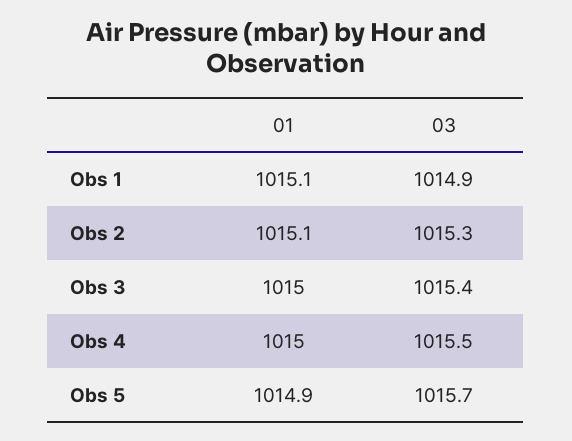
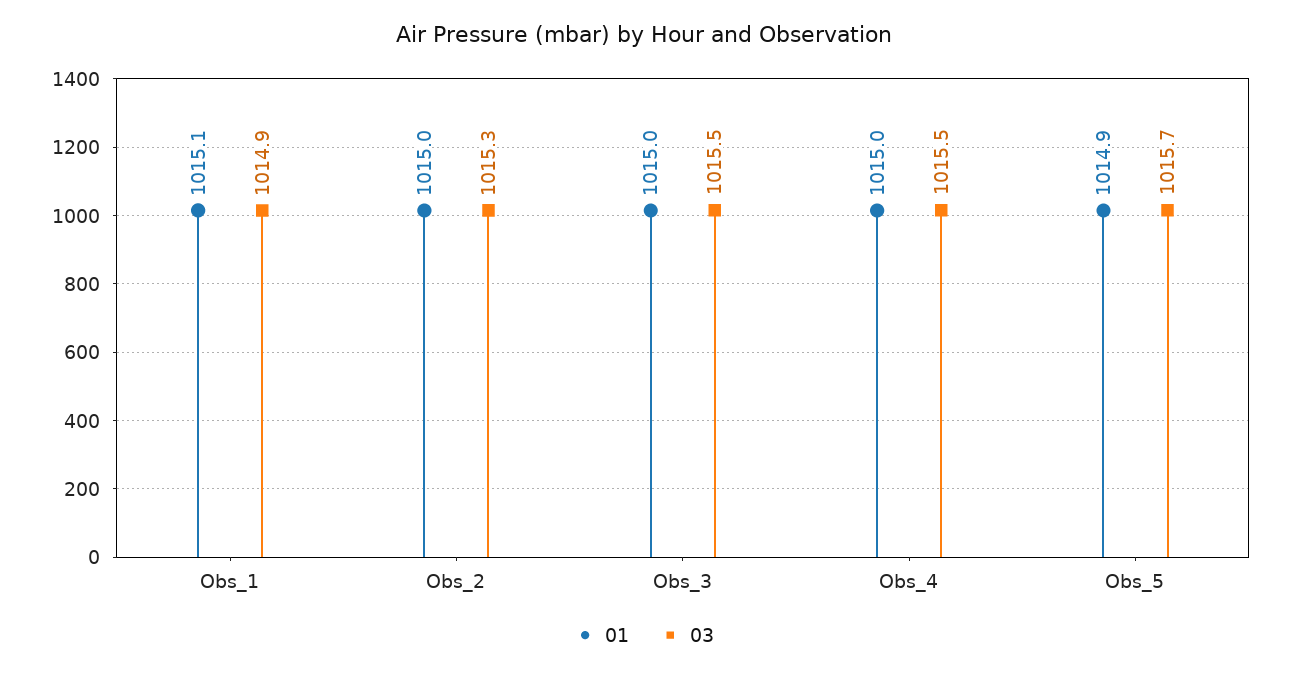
01, Obs 2: 1015.1 -> 1015
03, Obs 3: 1015.4 -> 1015.5

